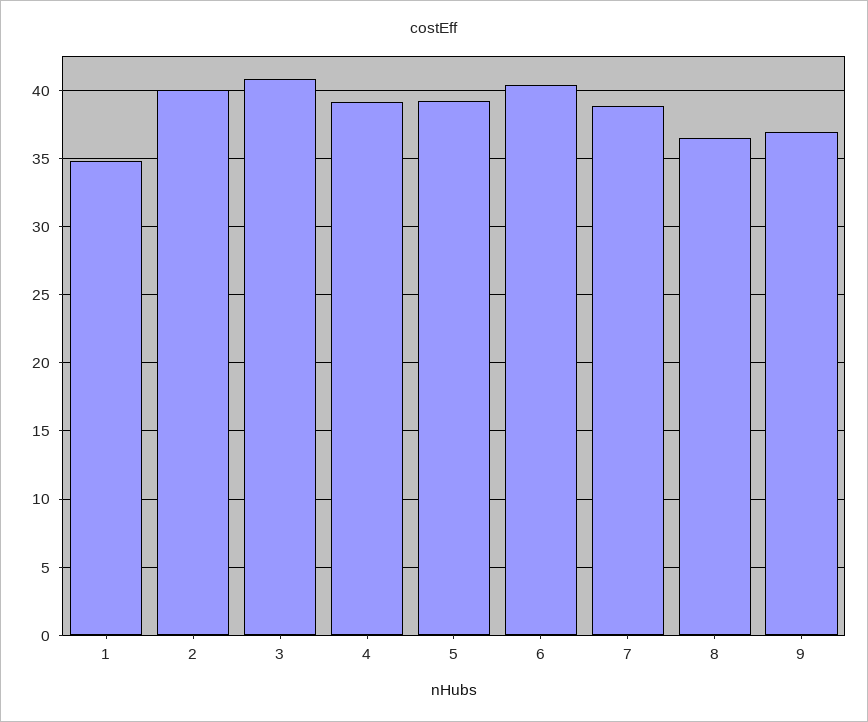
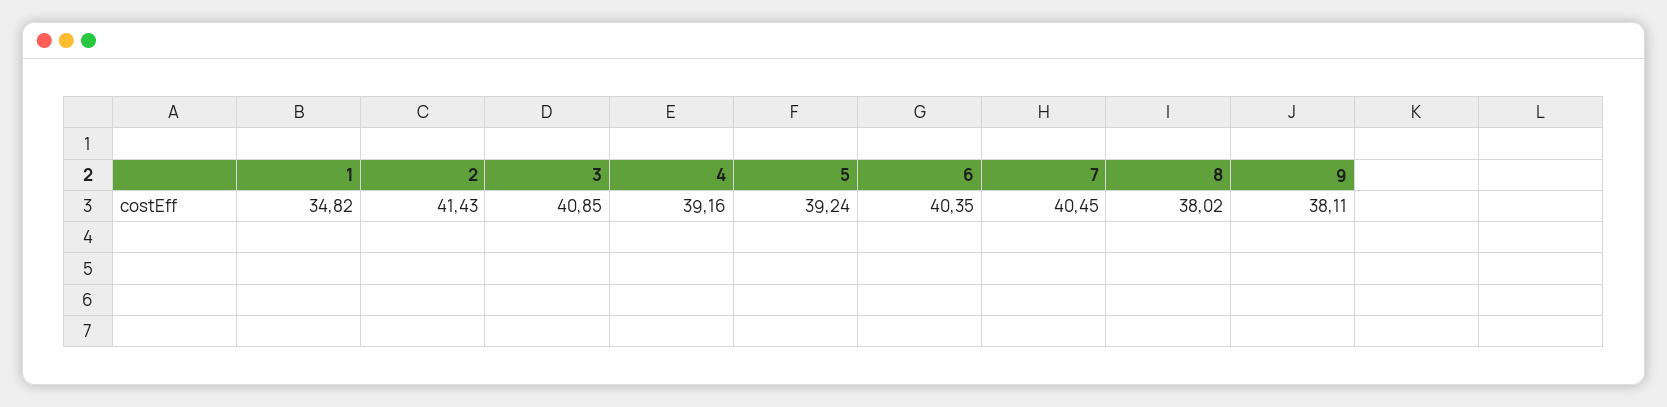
2: 40 -> 41.43
7: 39 -> 40.45
8: 36.5 -> 38.02
9: 37 -> 38.11

